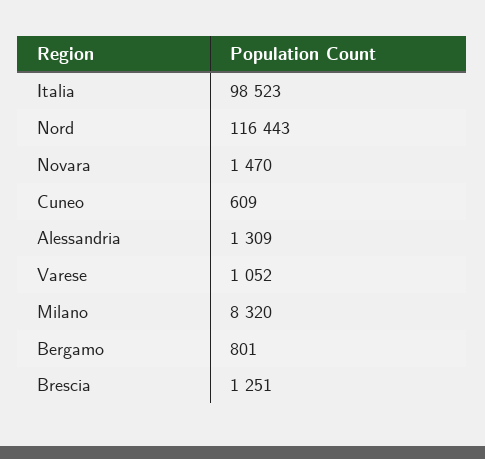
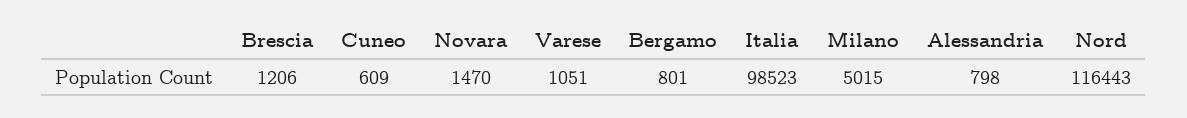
Alessandria: 1309 -> 798
Varese: 1052 -> 1051
Milano: 8320 -> 5015
Brescia: 1251 -> 1206

